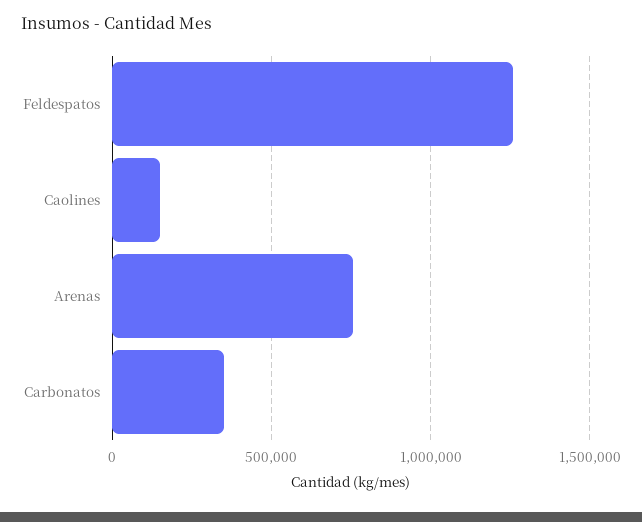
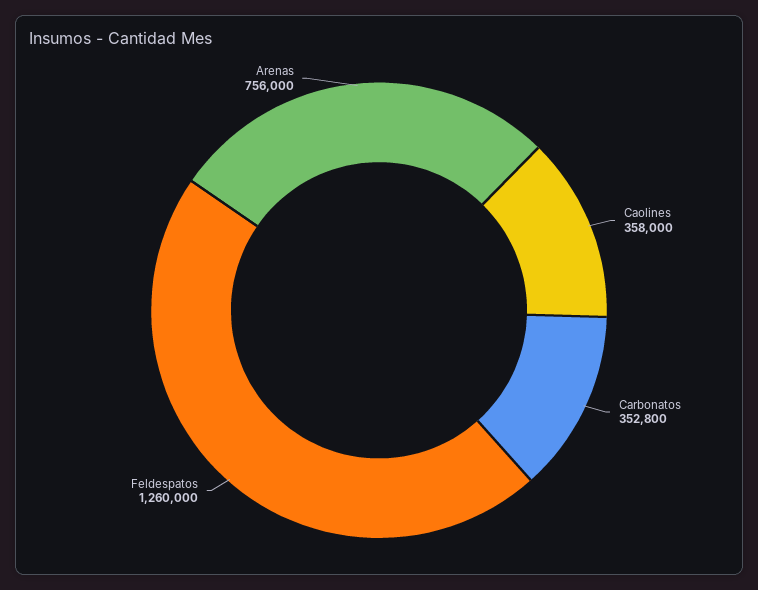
Caolines: 150000 -> 358000

